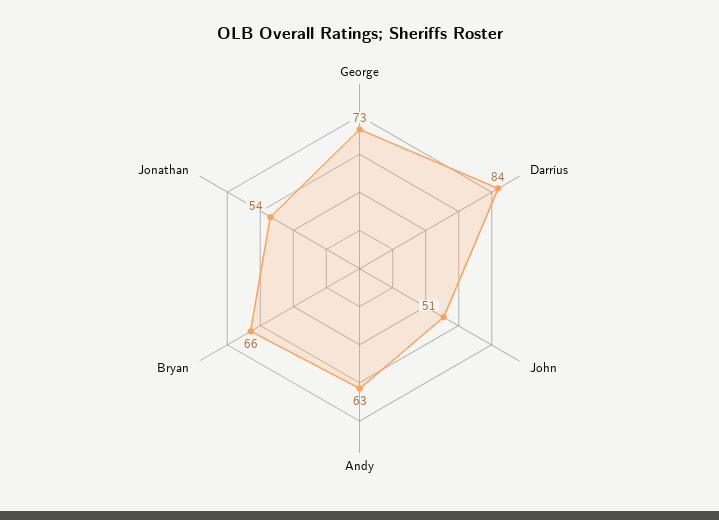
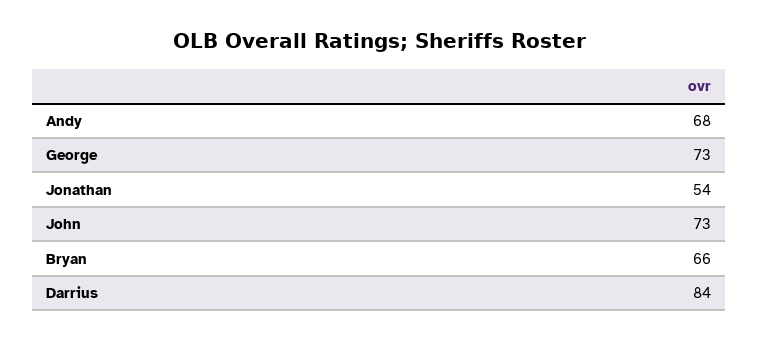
John: 51 -> 73
Andy: 63 -> 68

